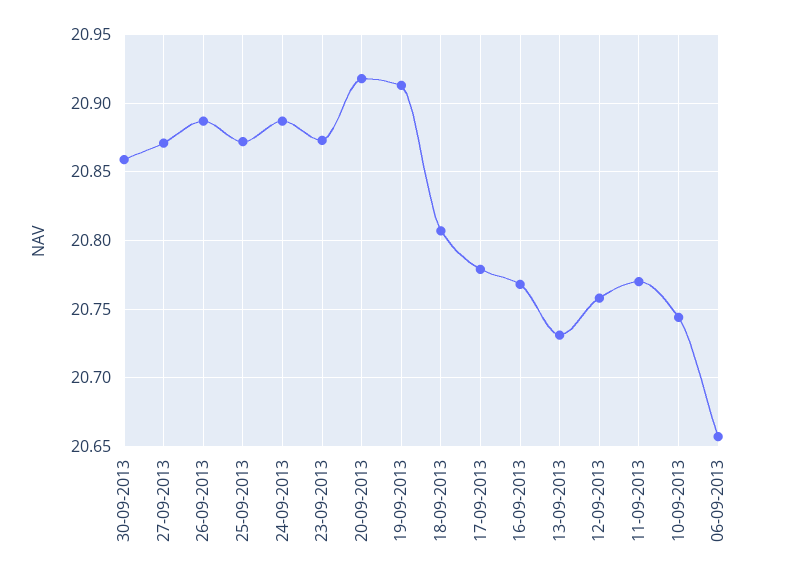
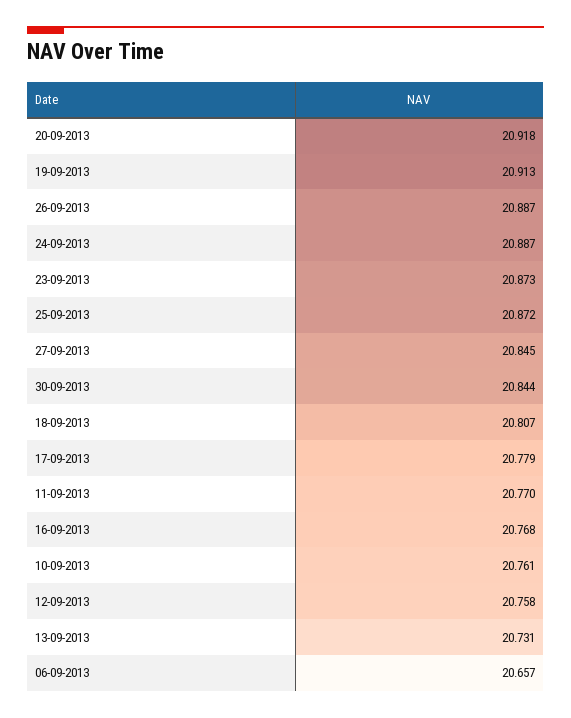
30-09-2013: 20.86 -> 20.844
27-09-2013: 20.87 -> 20.845
10-09-2013: 20.745 -> 20.761

